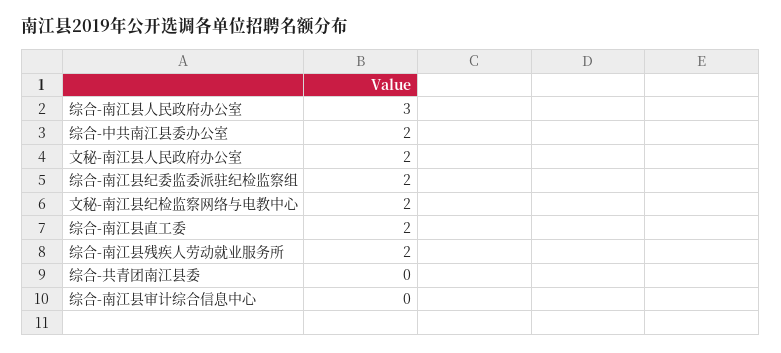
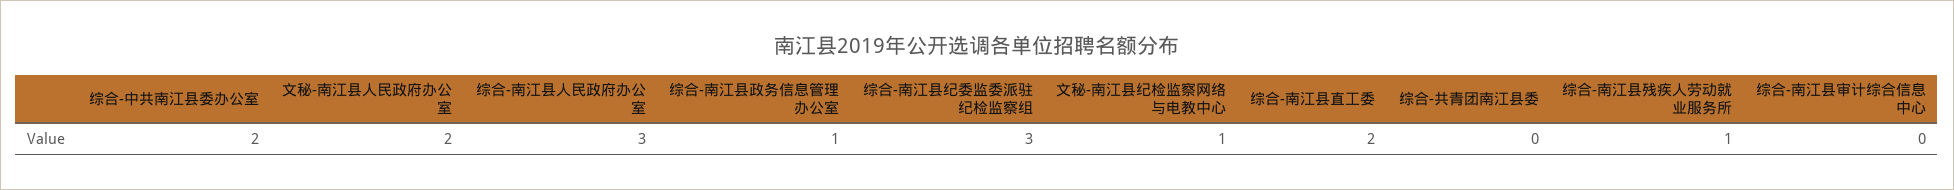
综合-南江县纪委监委派驻纪检监察组: 2 -> 3
文秘-南江县纪检监察网络与电教中心: 2 -> 1
综合-南江县残疾人劳动就业服务所: 2 -> 1
综合-南江县政务信息管理办公室: none -> 1

